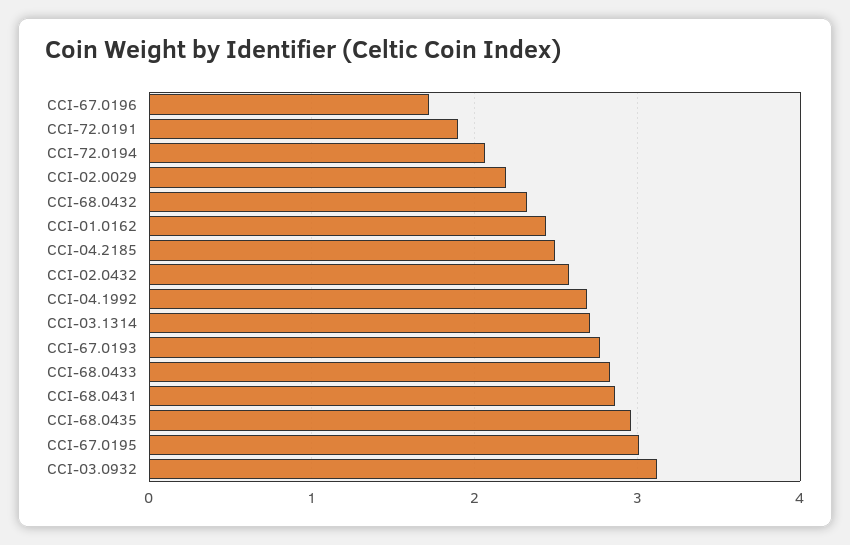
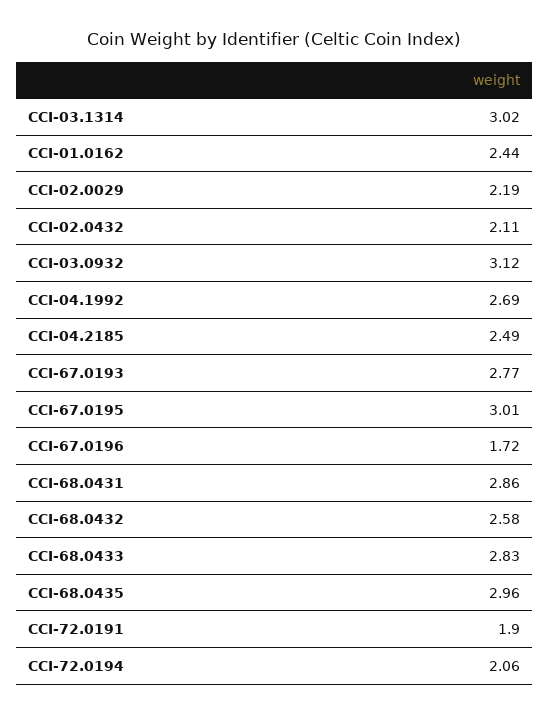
CCI-68.0432: 2.3 -> 2.58
CCI-02.0432: 2.6 -> 2.11
CCI-03.1314: 2.7 -> 3.02

